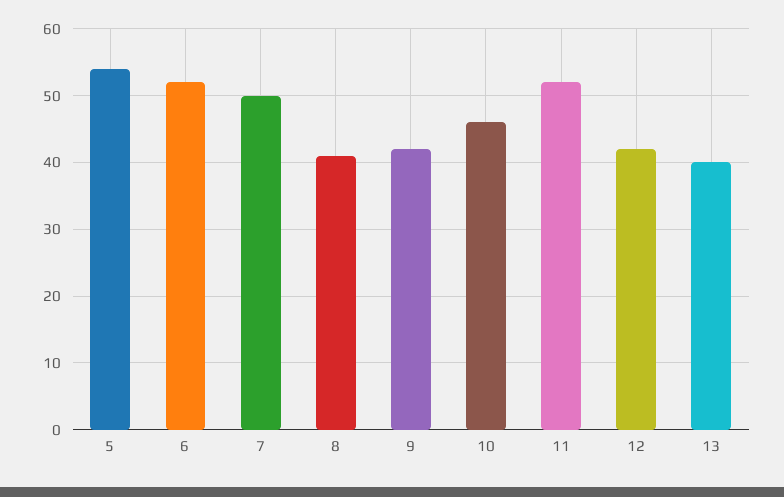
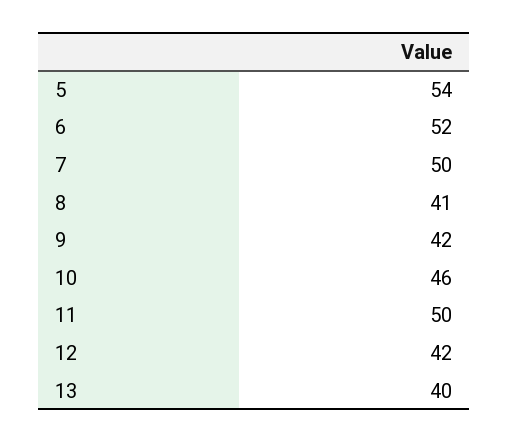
11: 52 -> 50

